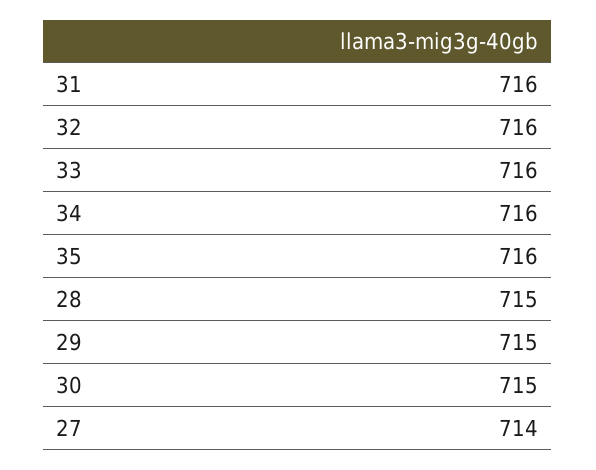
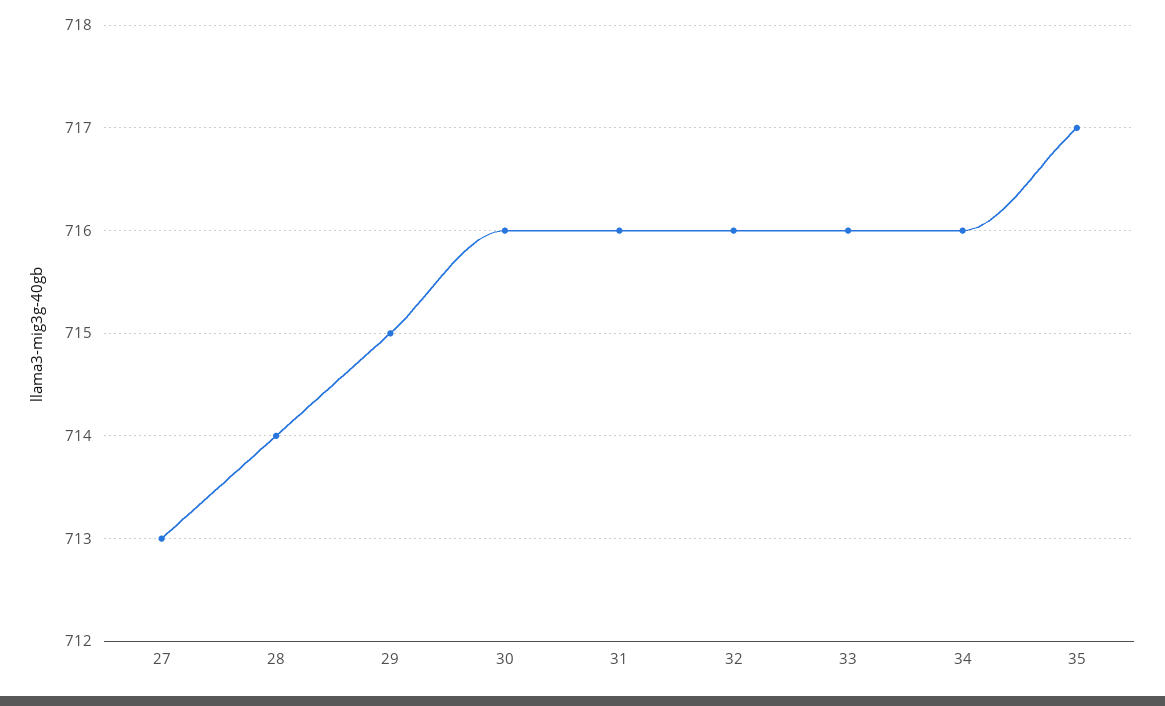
35: 716 -> 717
28: 715 -> 714
30: 715 -> 716
27: 714 -> 713

